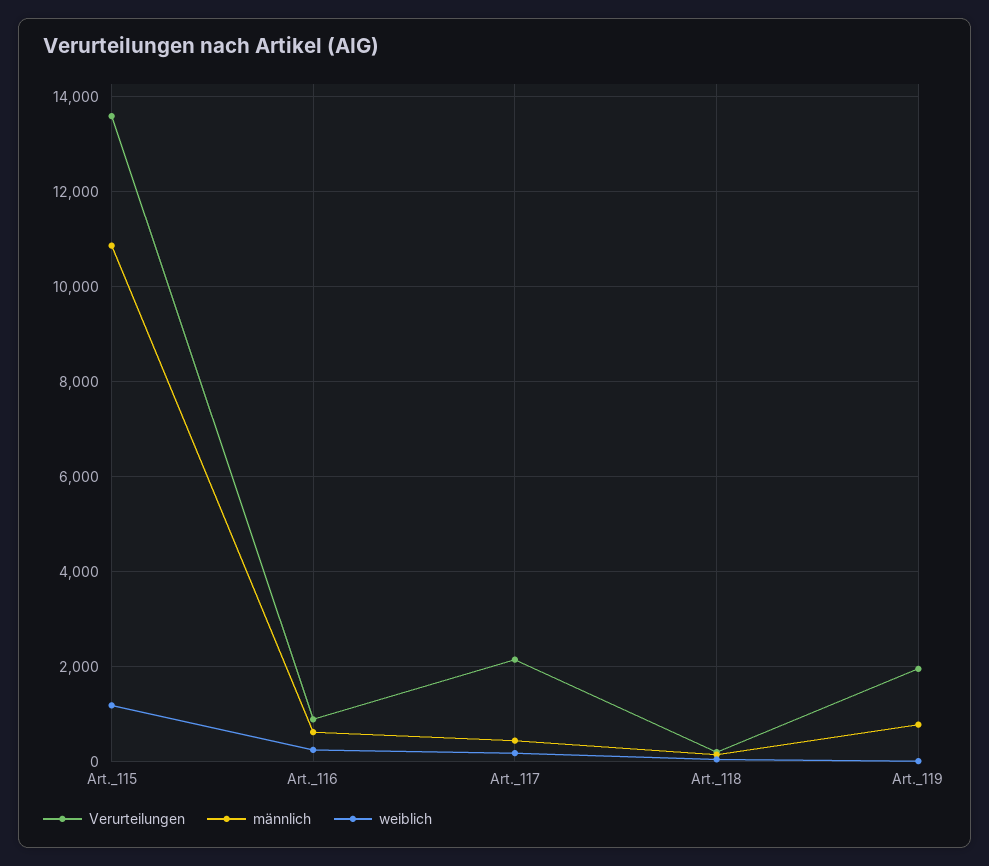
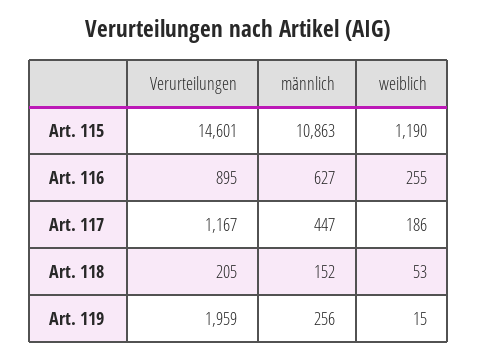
Verurteilungen, Art._115: 13600 -> 14601
Verurteilungen, Art._117: 2200 -> 1167
männlich, Art._119: 800 -> 256

